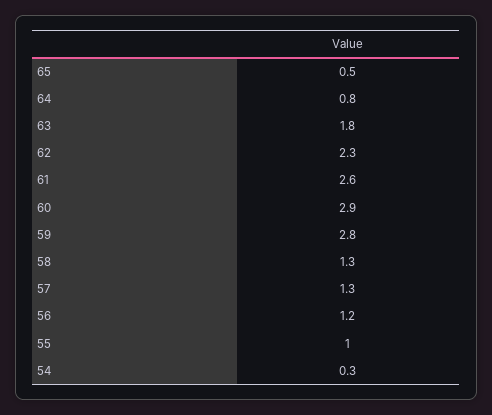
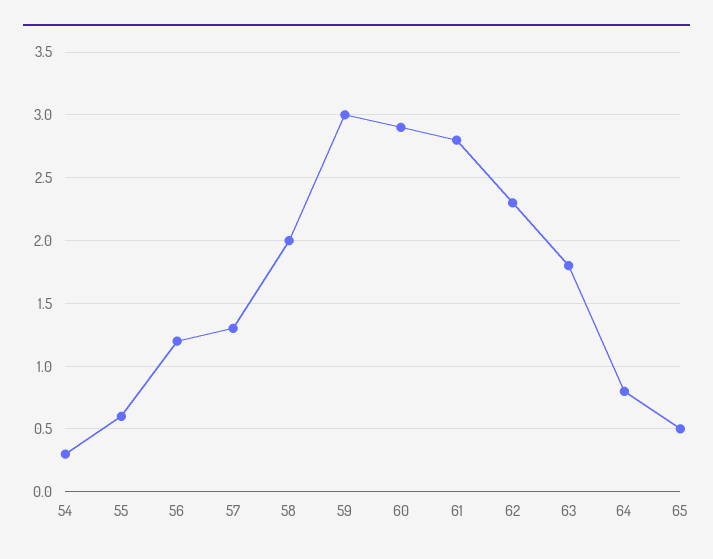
61: 2.6 -> 2.8
59: 2.8 -> 3
58: 1.3 -> 2
55: 1 -> 0.6

